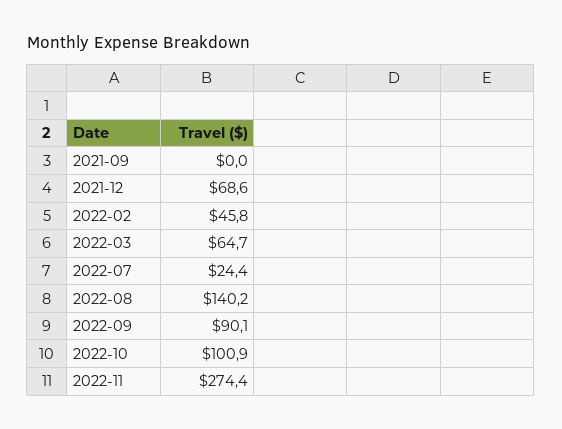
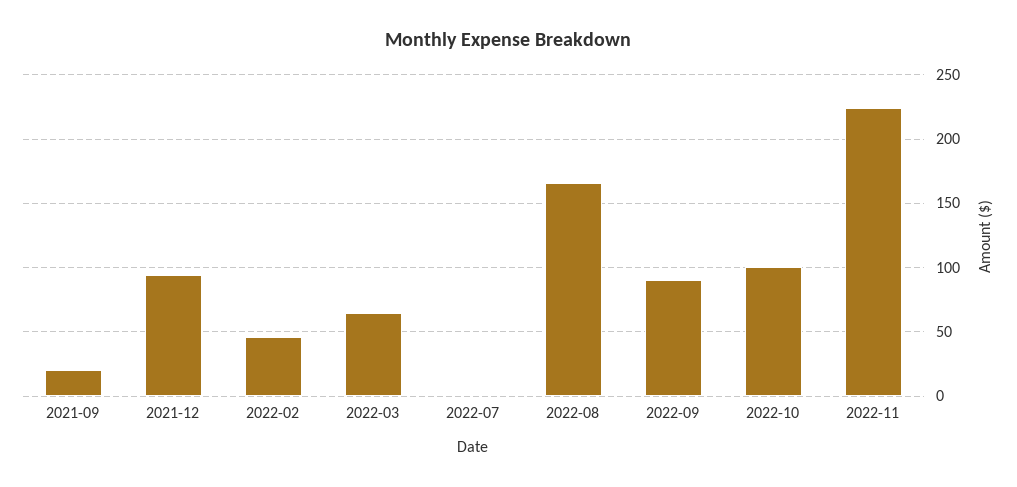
2021-09: 0 -> 20
2021-12: 68.6 -> 95
2022-07: 24.4 -> 0
2022-08: 140.2 -> 165
2022-11: 274.4 -> 225

